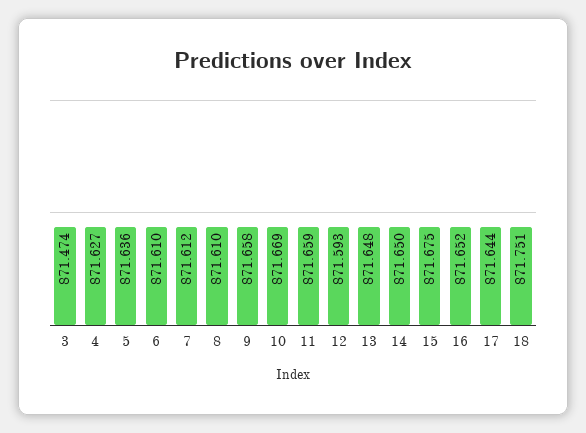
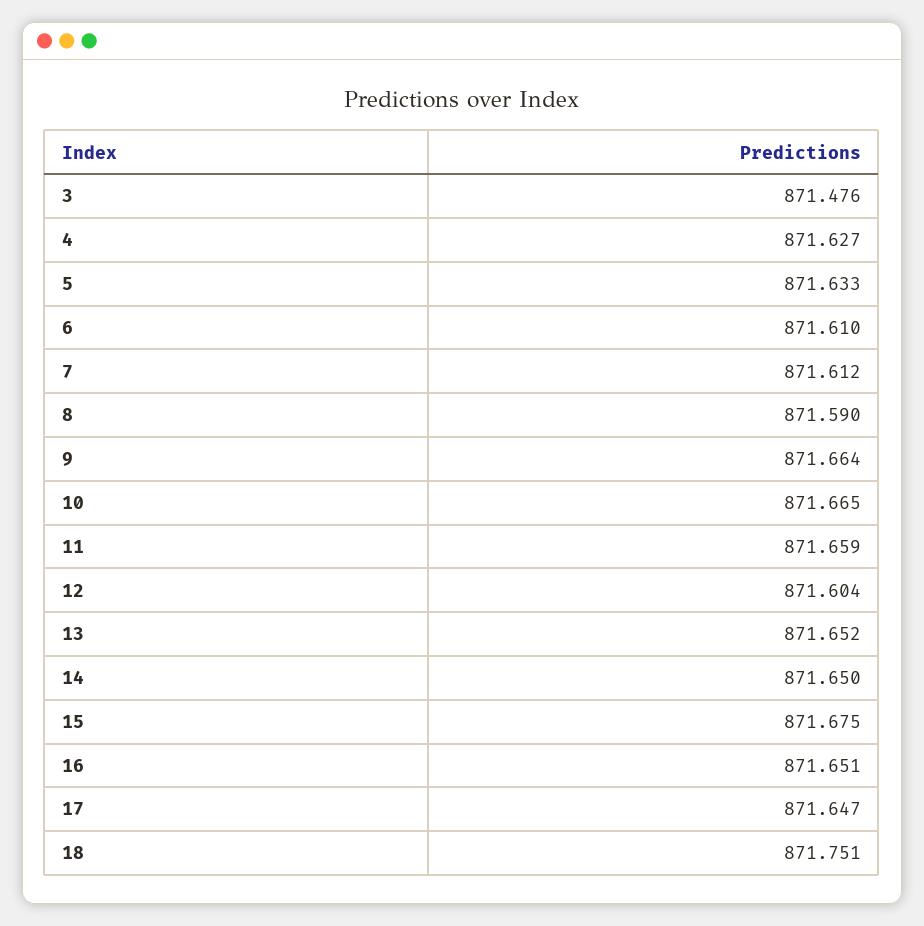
3: 871.474 -> 871.476
5: 871.636 -> 871.633
8: 871.61 -> 871.59
9: 871.658 -> 871.664
10: 871.669 -> 871.665
12: 871.593 -> 871.604
13: 871.648 -> 871.652
16: 871.652 -> 871.651
17: 871.644 -> 871.647

